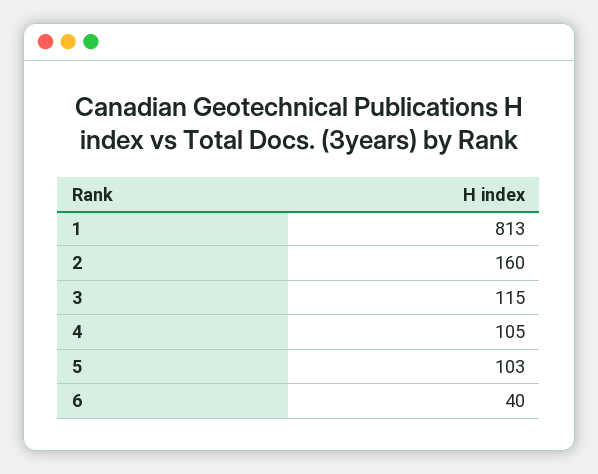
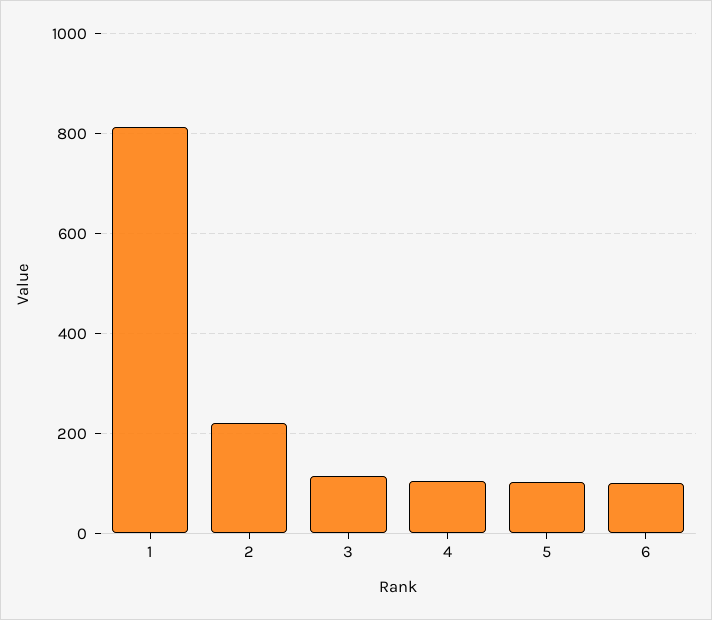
2: 160 -> 220
6: 40 -> 100

